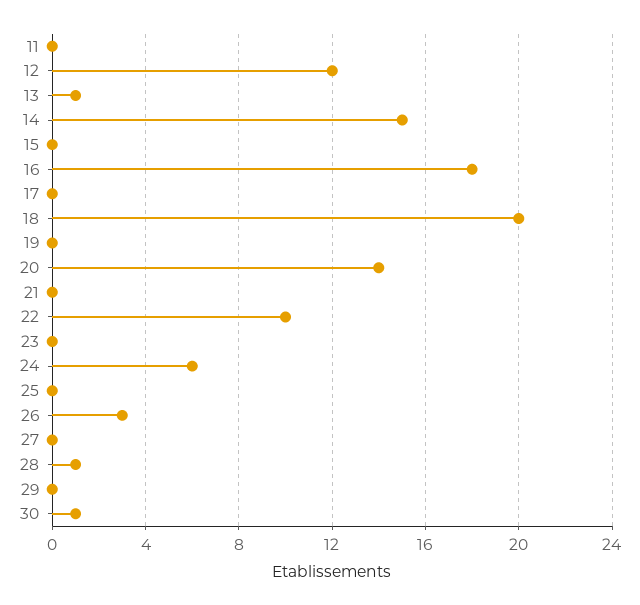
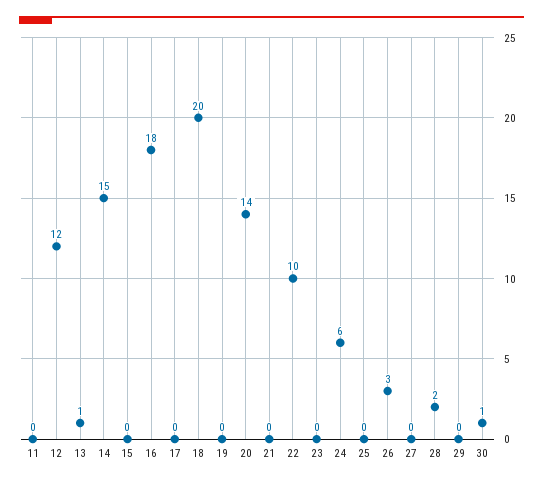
28: 1 -> 2

